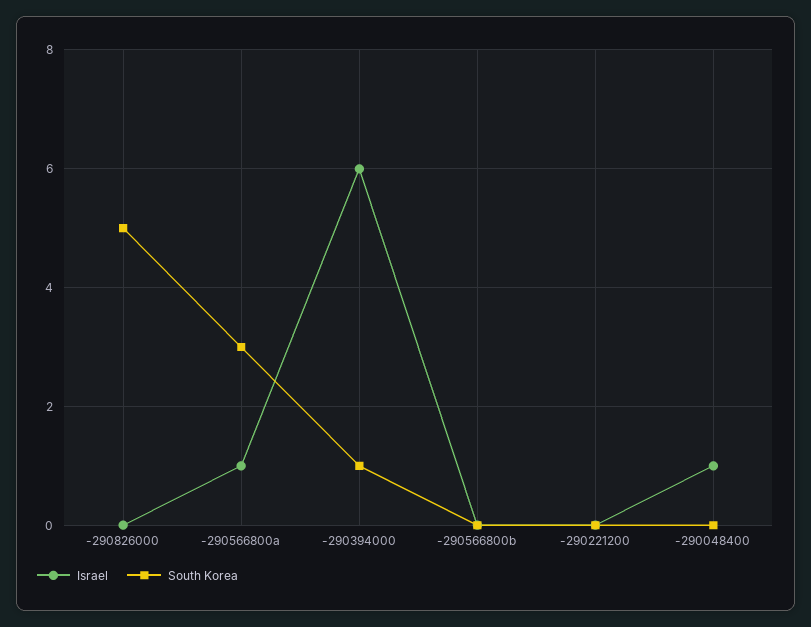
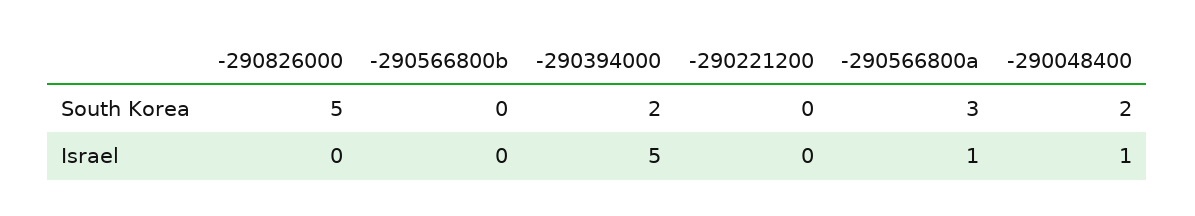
Israel, -290394000: 6 -> 5
South Korea, -290394000: 1 -> 2
South Korea, -290048400: 0 -> 2

